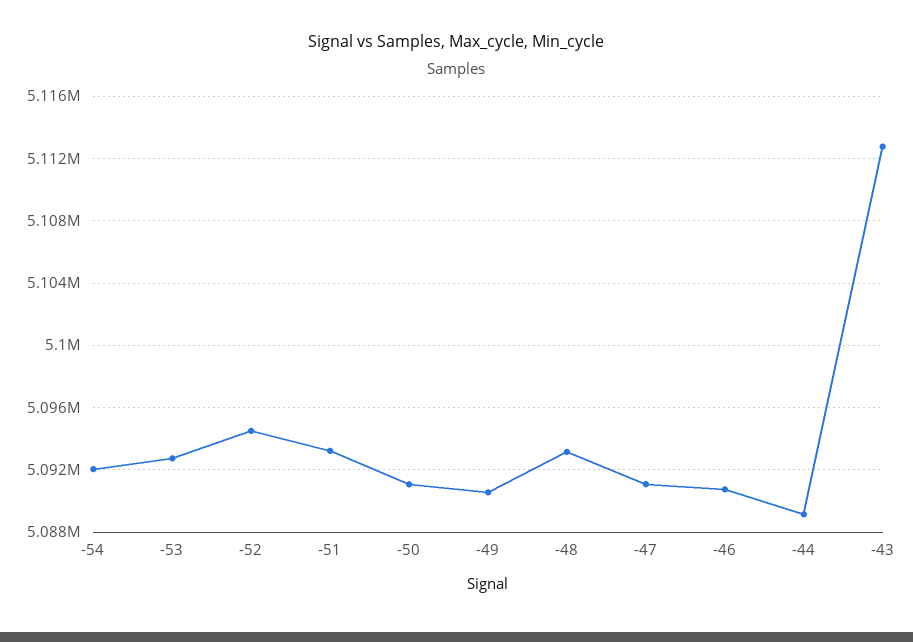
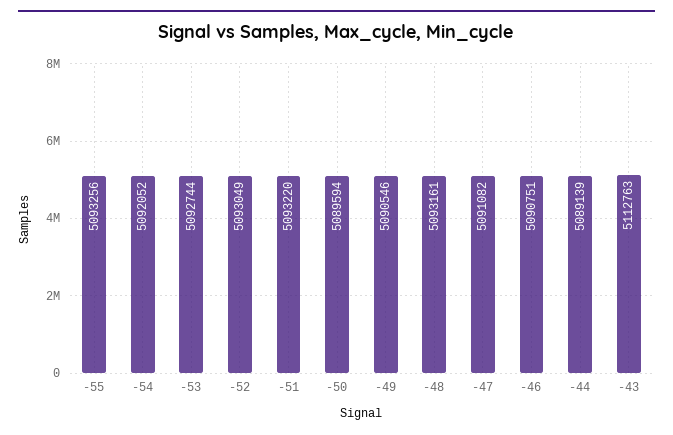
-52: 5094500 -> 5093049
-50: 5091000 -> 5089594
-55: none -> 5093256

